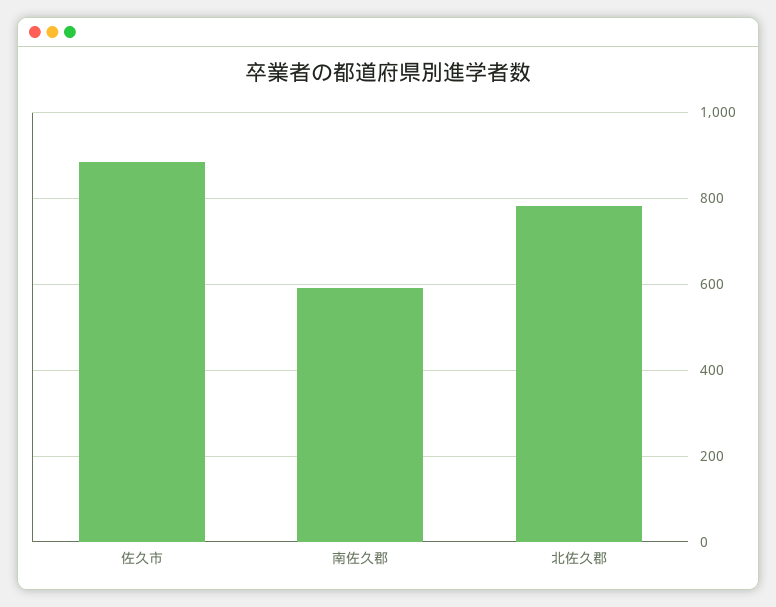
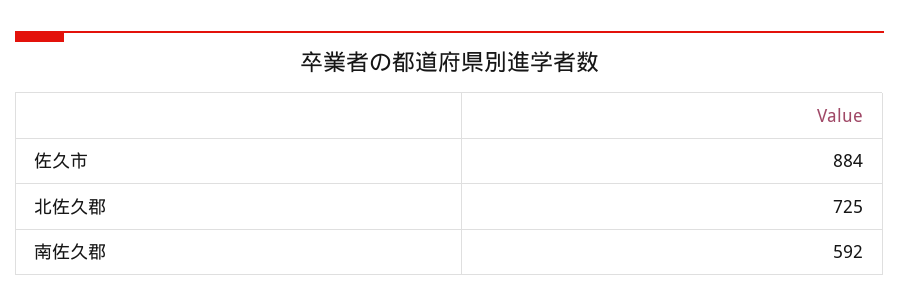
北佐久郡: 780 -> 725

